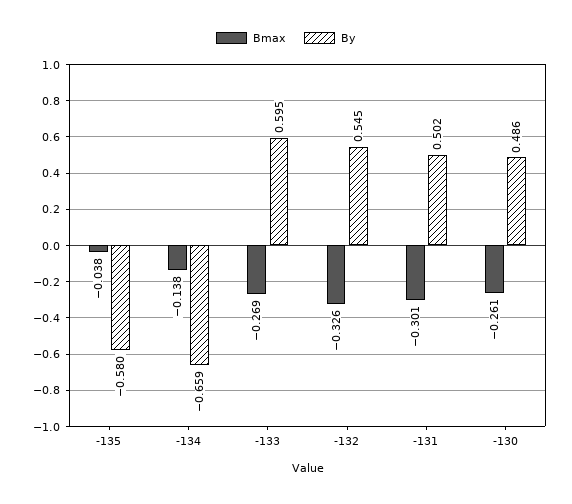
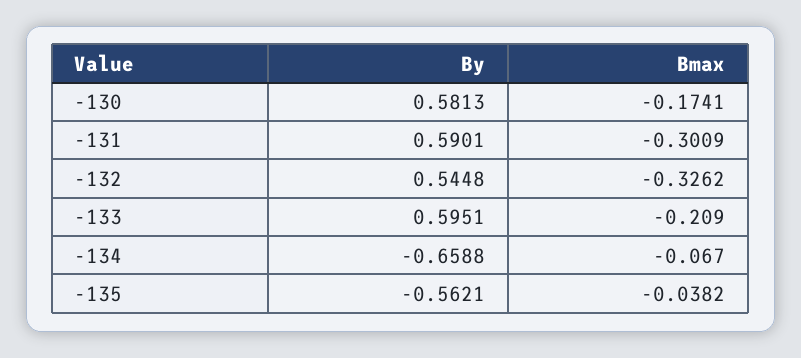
By, -135: -0.58 -> -0.5621
Bmax, -134: -0.138 -> -0.067
Bmax, -133: -0.269 -> -0.209
By, -131: 0.502 -> 0.5901
Bmax, -130: -0.261 -> -0.1741
By, -130: 0.486 -> 0.5813

